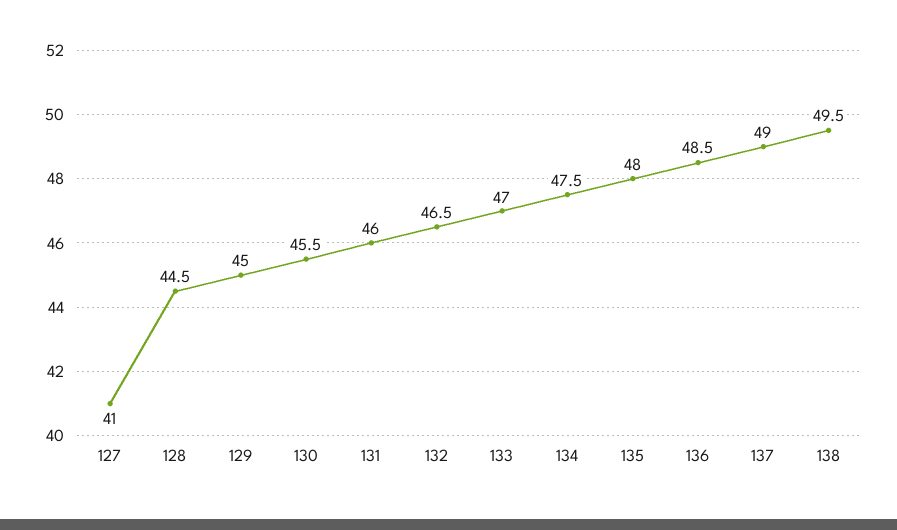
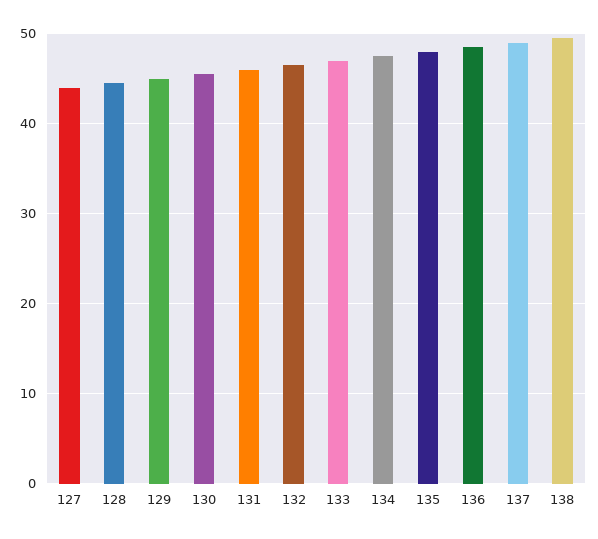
127: 41 -> 44

